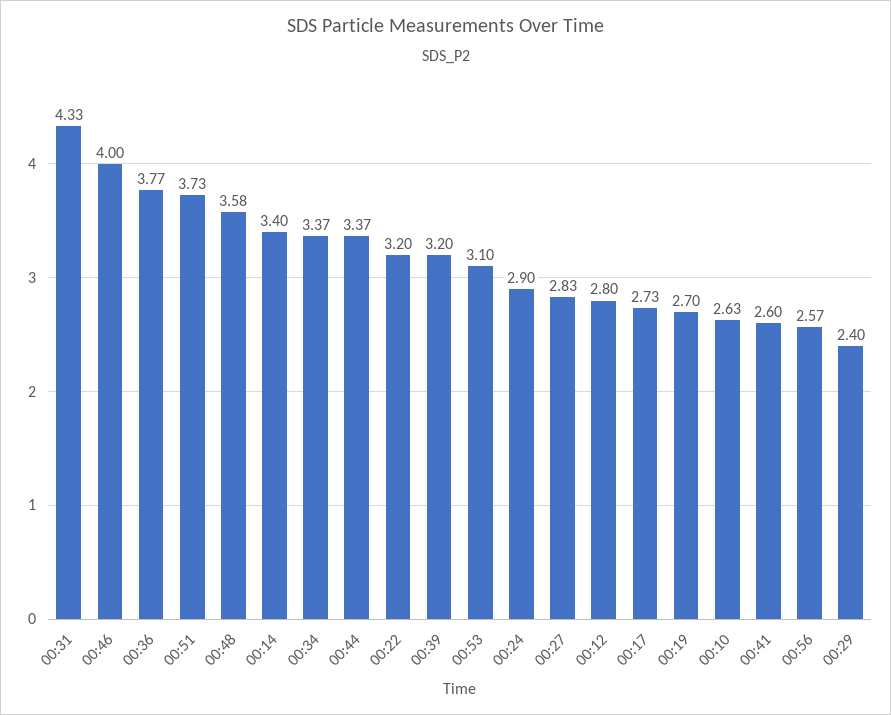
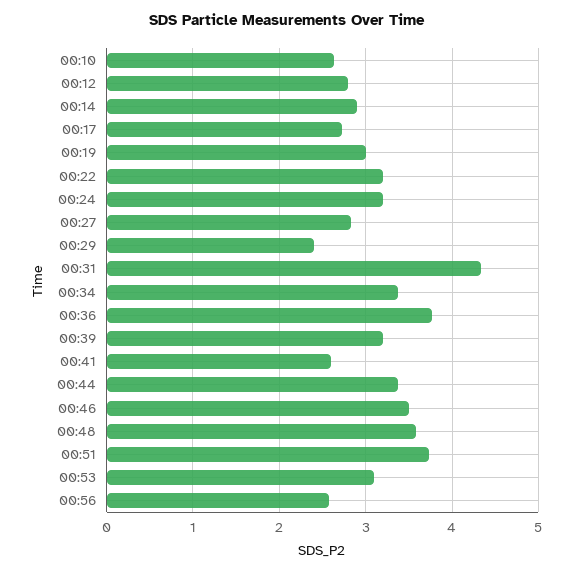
00:46: 4 -> 3.5
00:14: 3.4 -> 2.9
00:24: 2.9 -> 3.2
00:19: 2.7 -> 3

